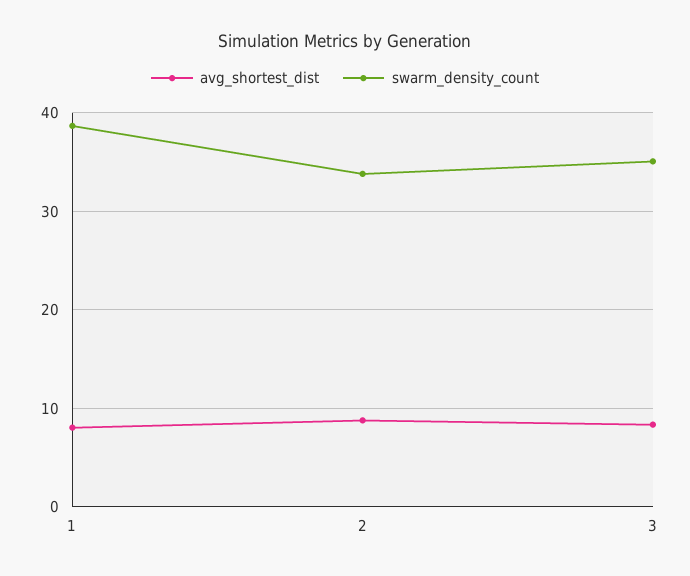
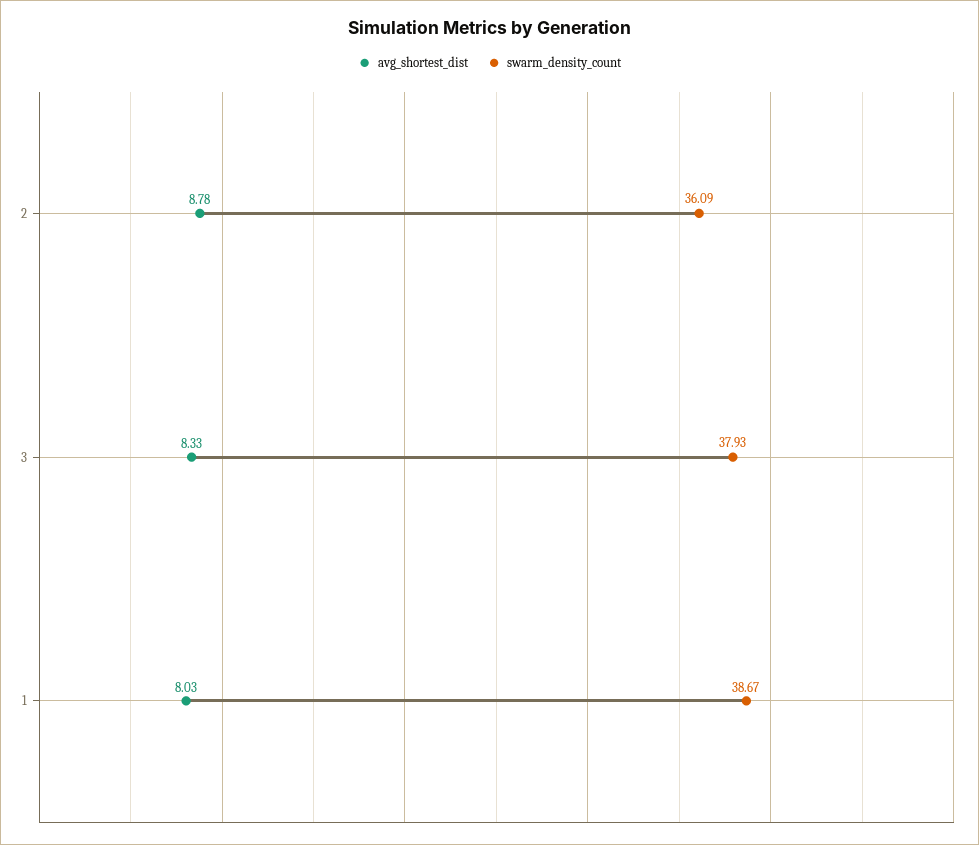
swarm_density_count, 2: 34 -> 36.09
swarm_density_count, 3: 35 -> 37.93

